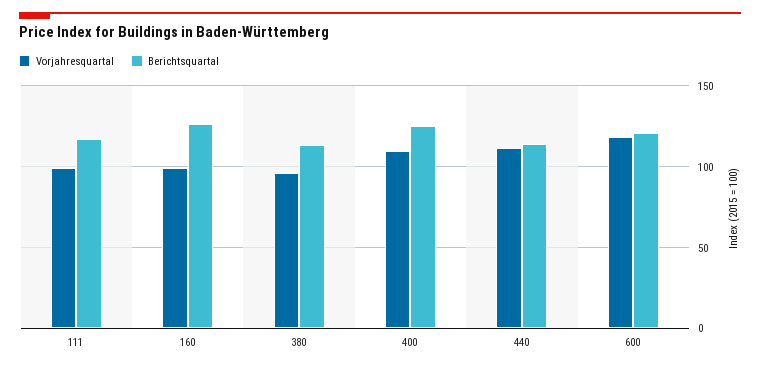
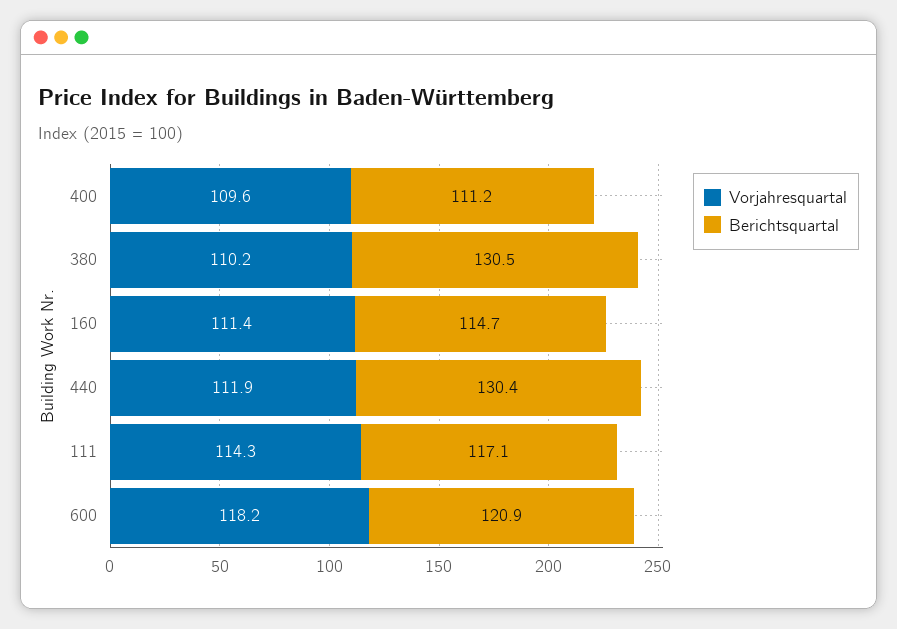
Vorjahresquartal, 111: 100 -> 114.3
Vorjahresquartal, 160: 100 -> 111.4
Berichtsquartal, 160: 125 -> 114.7
Vorjahresquartal, 380: 95 -> 110.2
Berichtsquartal, 380: 115 -> 130.5
Berichtsquartal, 400: 125 -> 111.2
Berichtsquartal, 440: 115 -> 130.4

